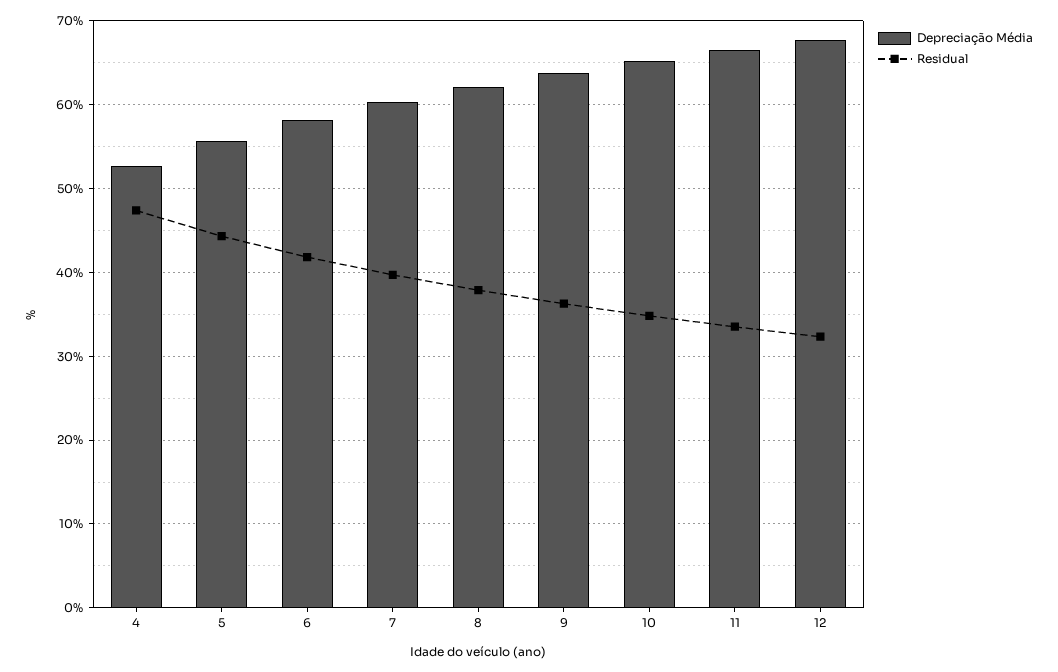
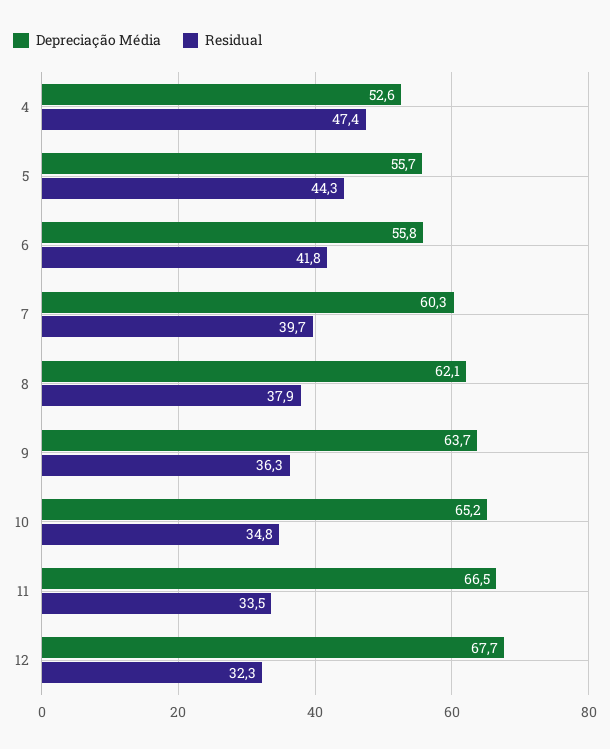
Depreciação Média, 6: 58 -> 55.8

